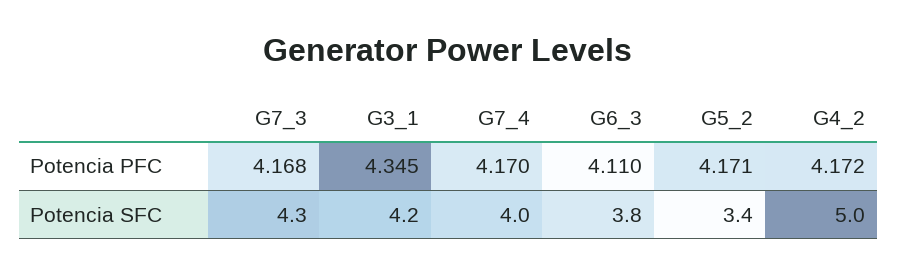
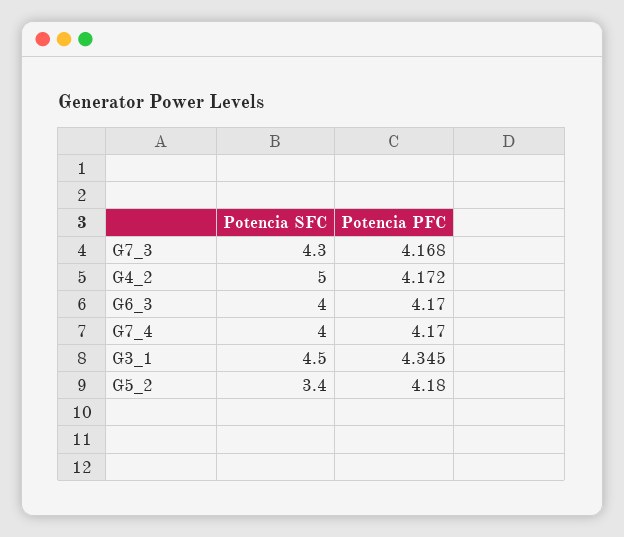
G6_3, Potencia PFC: 4.11 -> 4.17
G5_2, Potencia PFC: 4.171 -> 4.18
G3_1, Potencia SFC: 4.2 -> 4.5
G6_3, Potencia SFC: 3.8 -> 4

